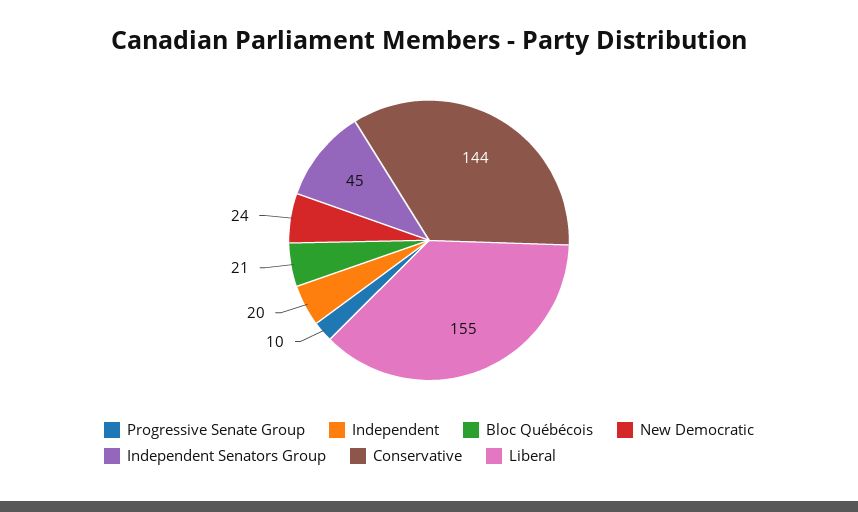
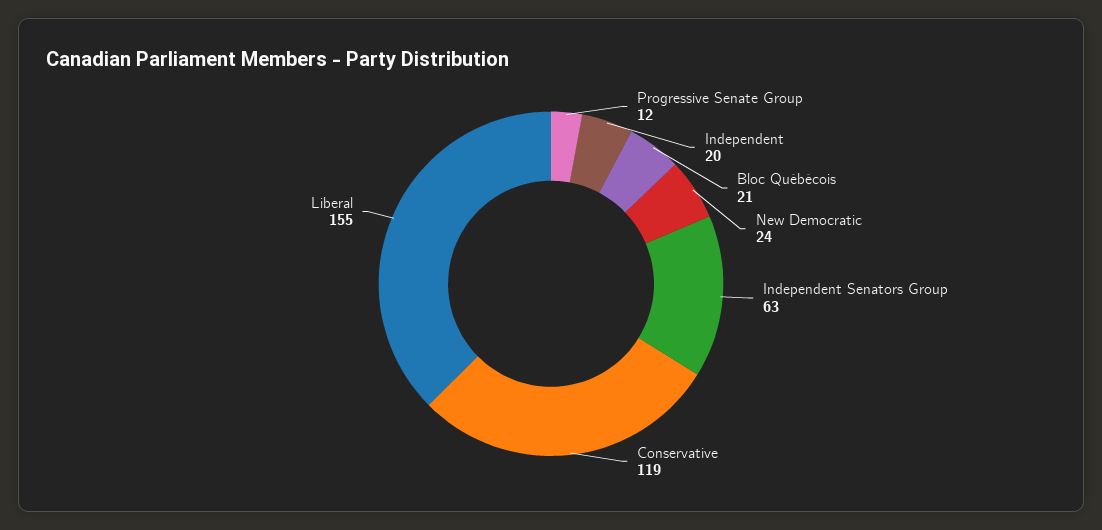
Progressive Senate Group: 10 -> 12
Independent Senators Group: 45 -> 63
Conservative: 144 -> 119

